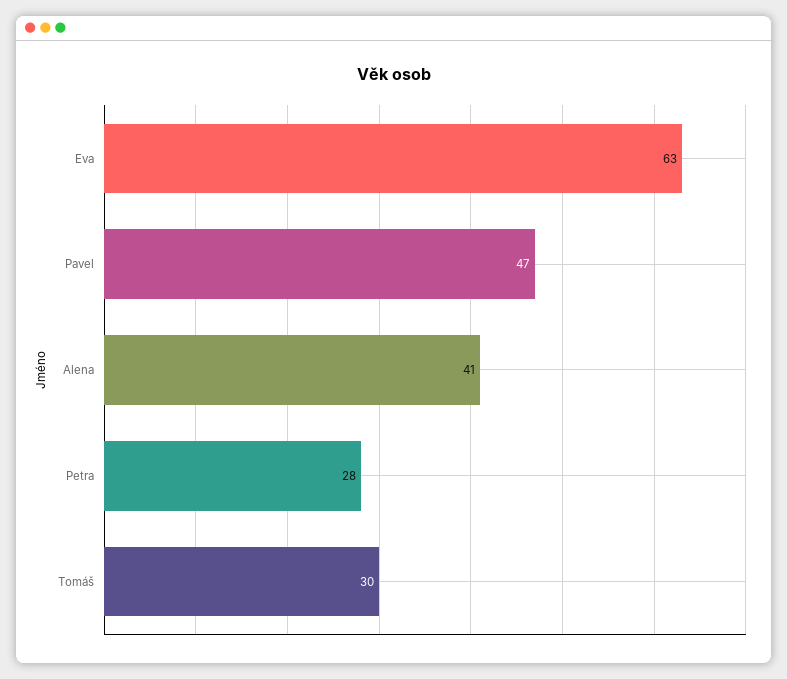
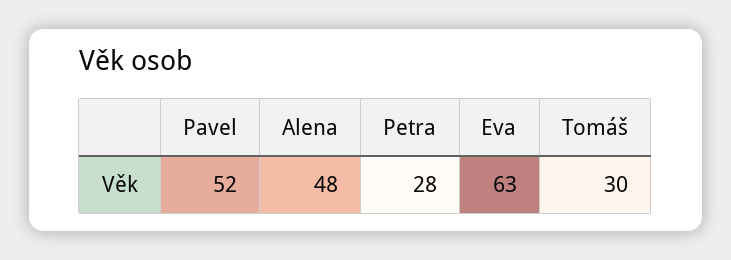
Pavel: 47 -> 52
Alena: 41 -> 48

